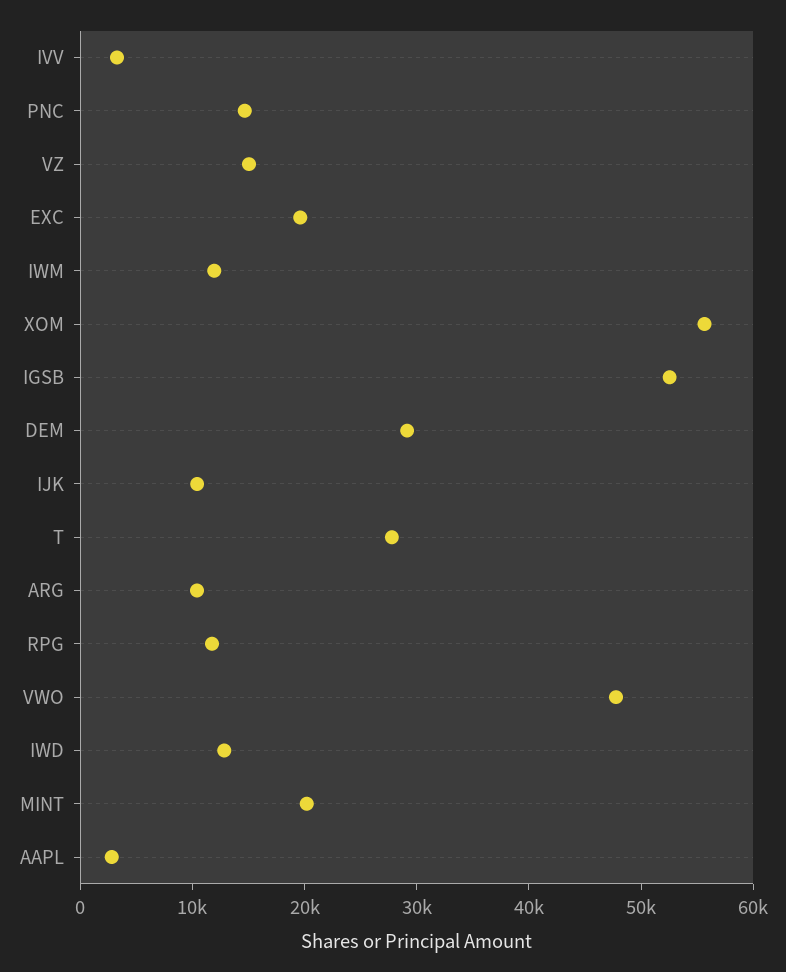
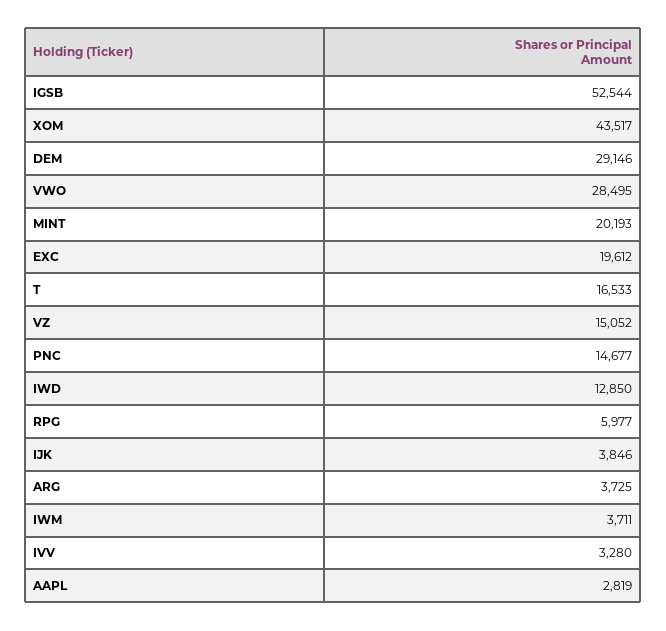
IWM: 12000 -> 3711
XOM: 56000 -> 43517
IJK: 10000 -> 3846
T: 28000 -> 16533
ARG: 10000 -> 3725
RPG: 12000 -> 5977
VWO: 48000 -> 28495

